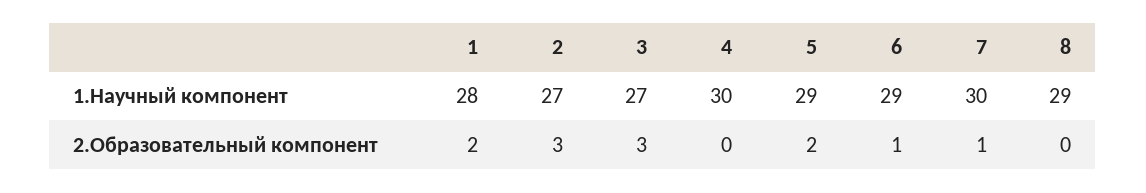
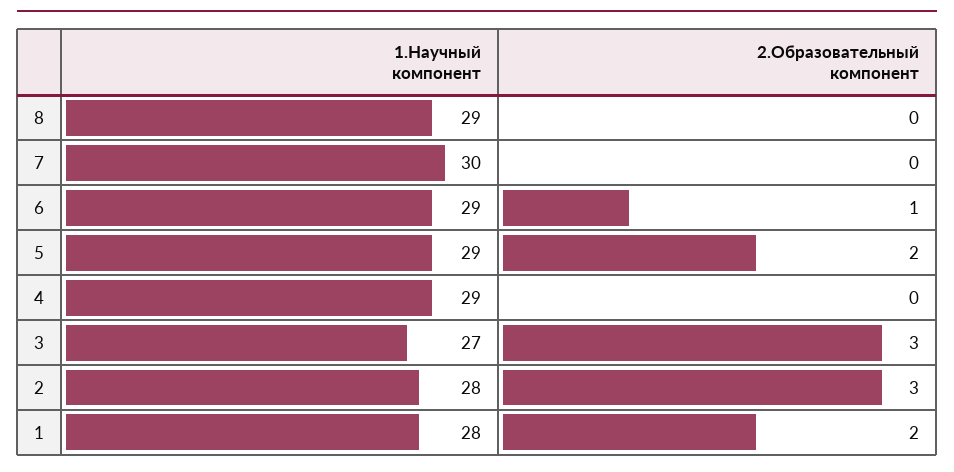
2, 1.Научный компонент: 27 -> 28
4, 1.Научный компонент: 30 -> 29
7, 2.Образовательный компонент: 1 -> 0

